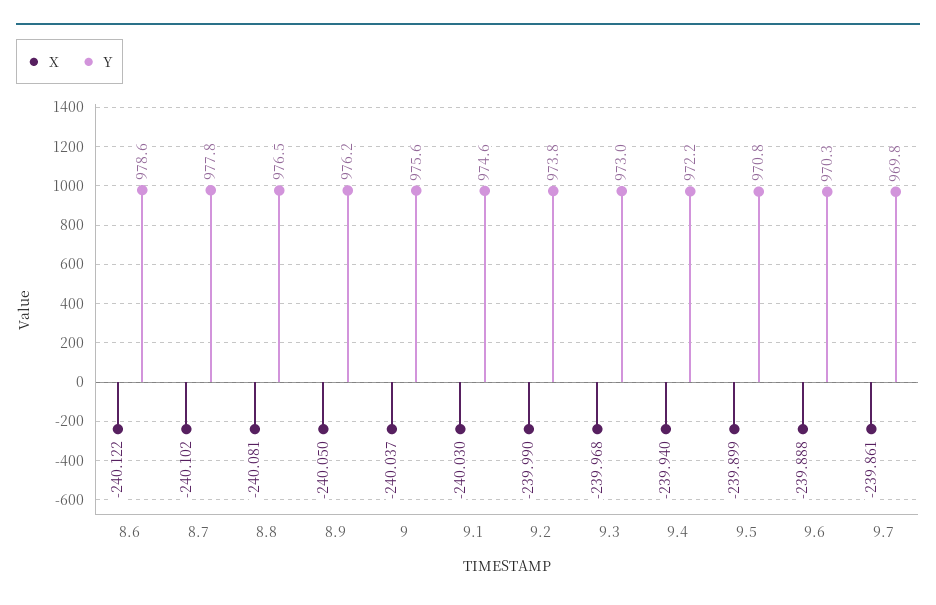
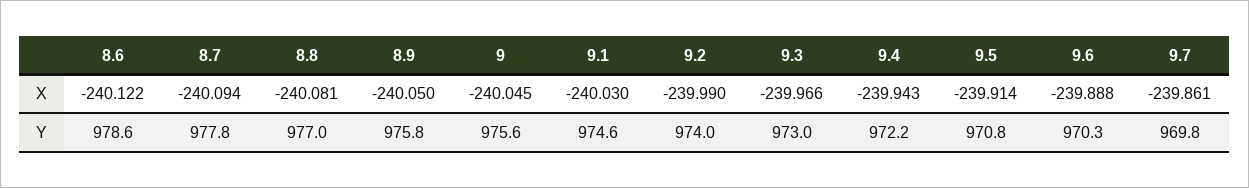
X, 8.7: -240.102 -> -240.094
Y, 8.8: 976.5 -> 977
Y, 8.9: 976.2 -> 975.8
X, 9: -240.037 -> -240.045
Y, 9.2: 973.8 -> 974
X, 9.3: -239.968 -> -239.966
X, 9.4: -239.94 -> -239.943
X, 9.5: -239.899 -> -239.914

